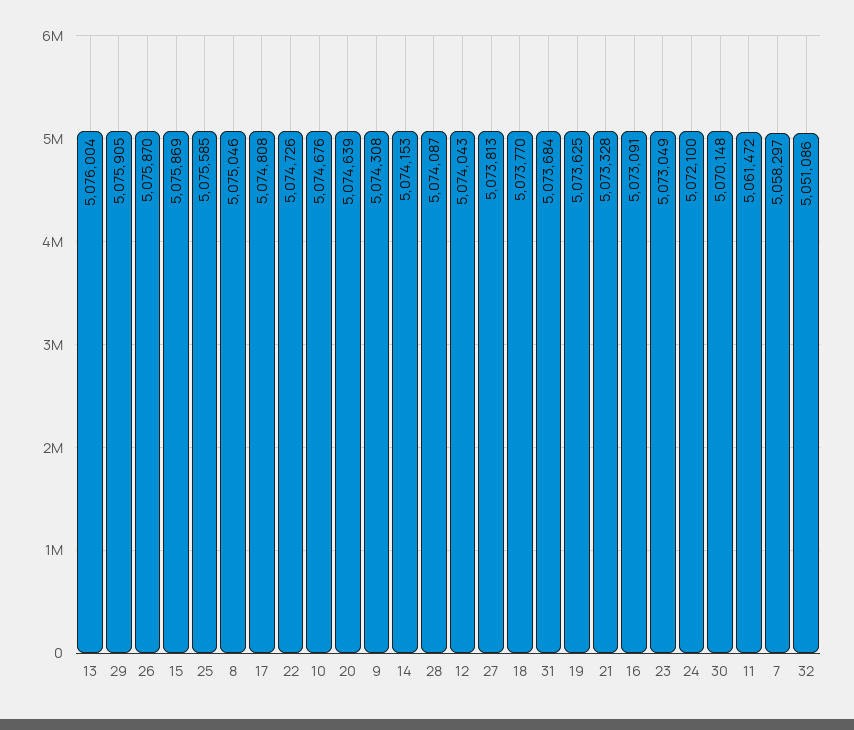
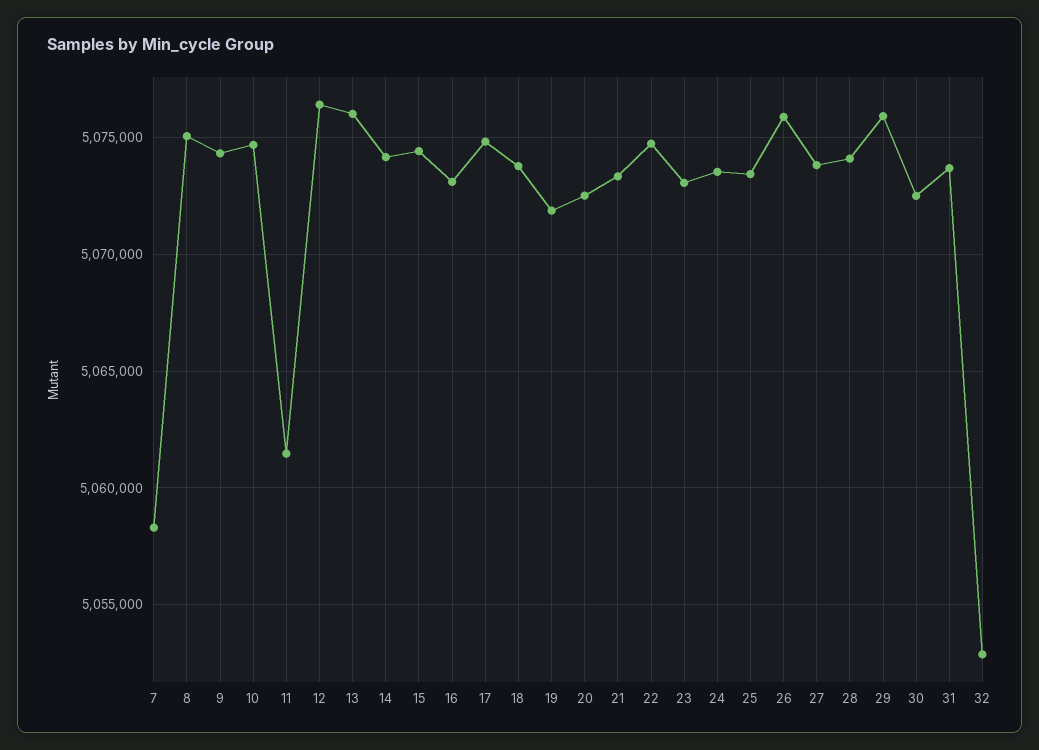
15: 5075869 -> 5074500
25: 5075585 -> 5073500
20: 5074639 -> 5072500
12: 5074043 -> 5076500
19: 5073625 -> 5072000
24: 5072100 -> 5073500
30: 5070148 -> 5072500
32: 5051086 -> 5053000

